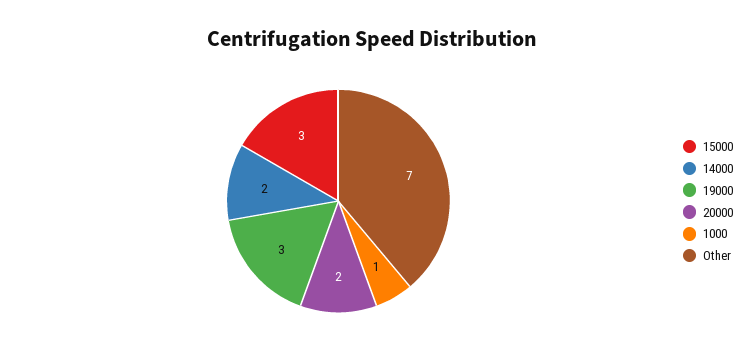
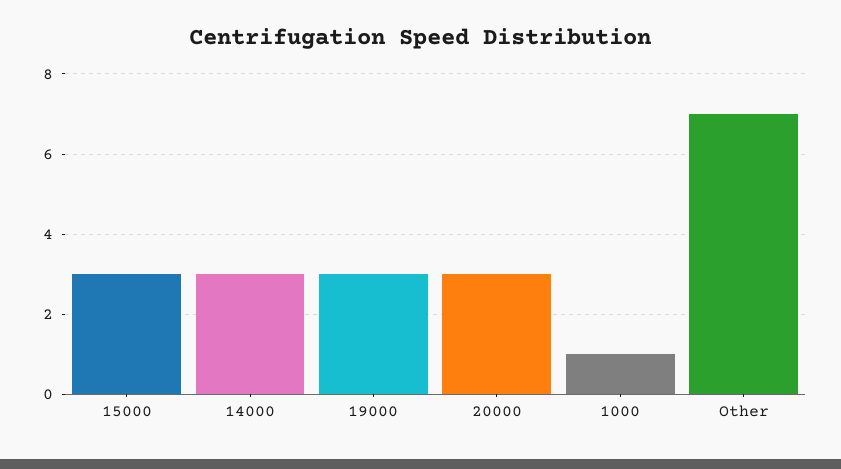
14000: 2 -> 3
20000: 2 -> 3

